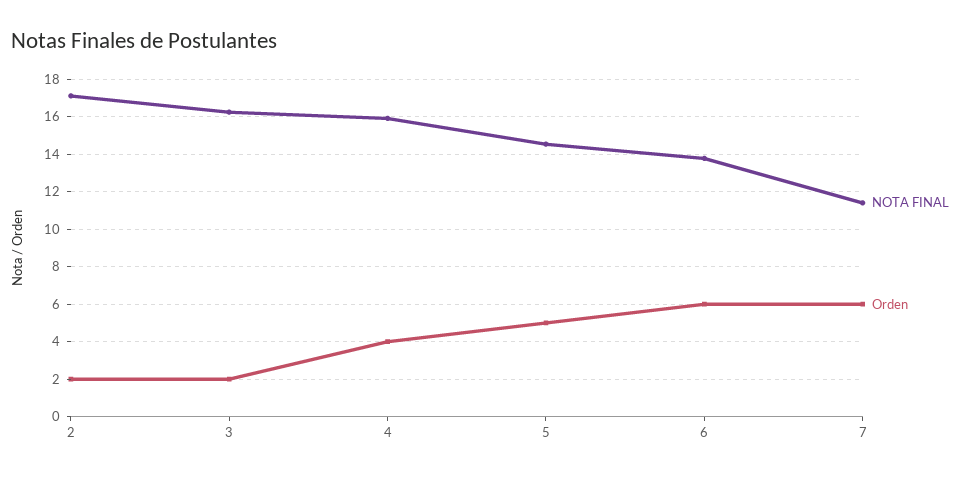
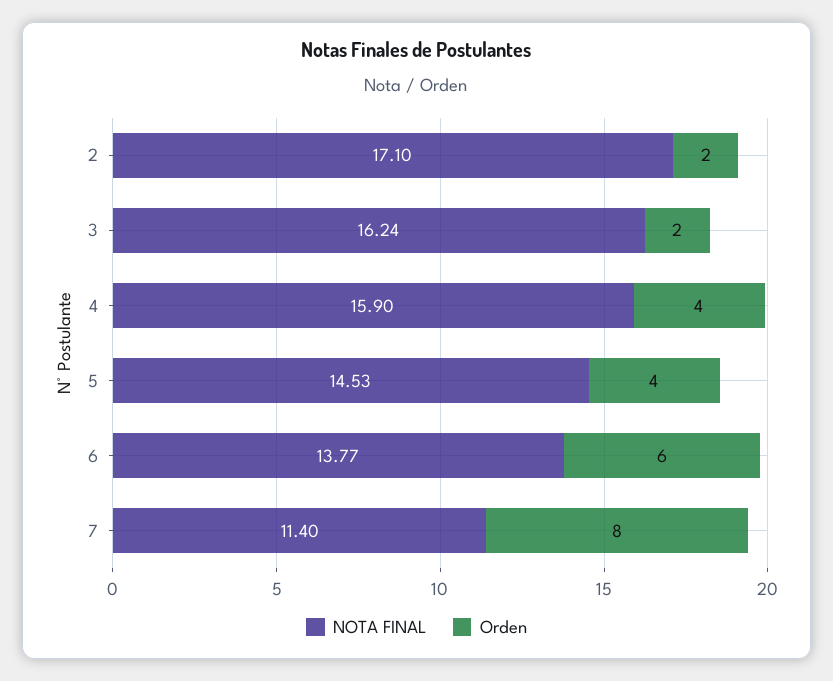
Orden, 5: 5 -> 4
Orden, 7: 6 -> 8

